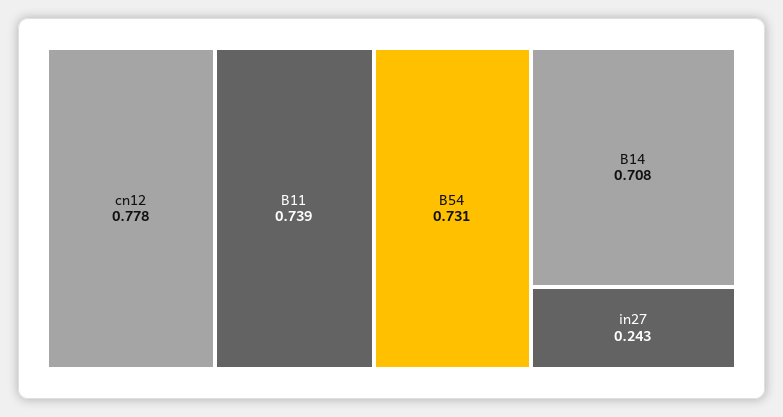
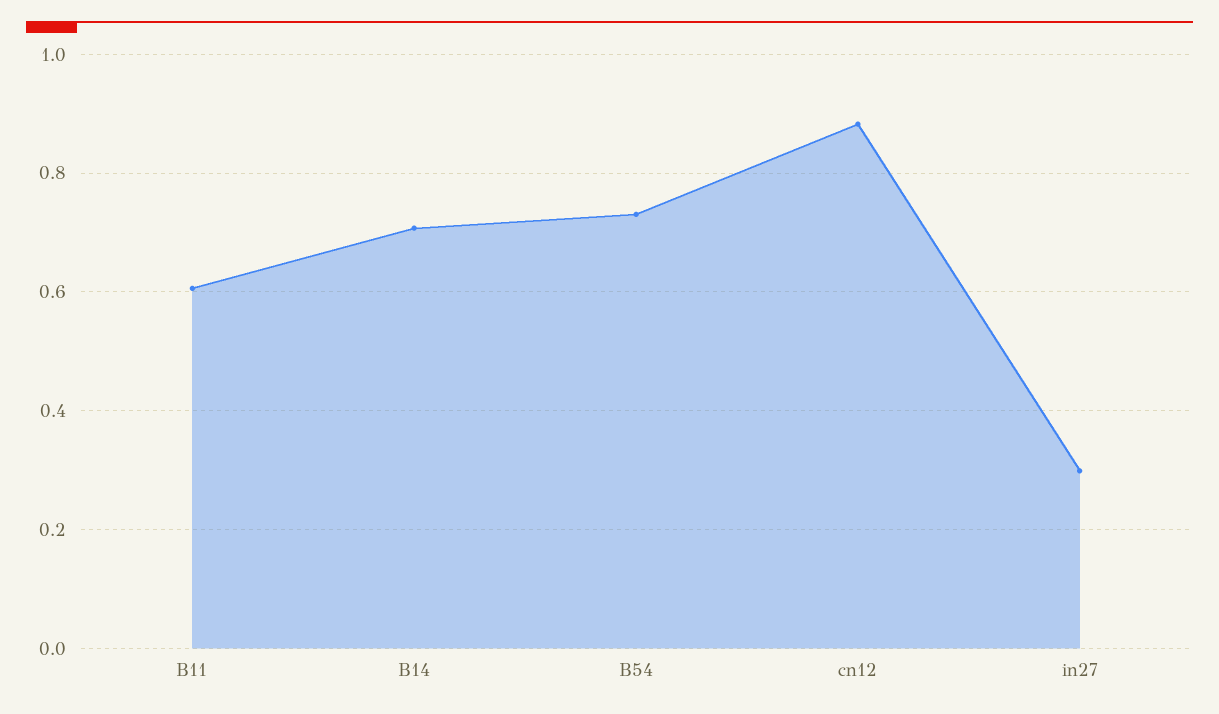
cn12: 0.778 -> 0.88
B11: 0.739 -> 0.6
in27: 0.243 -> 0.3

